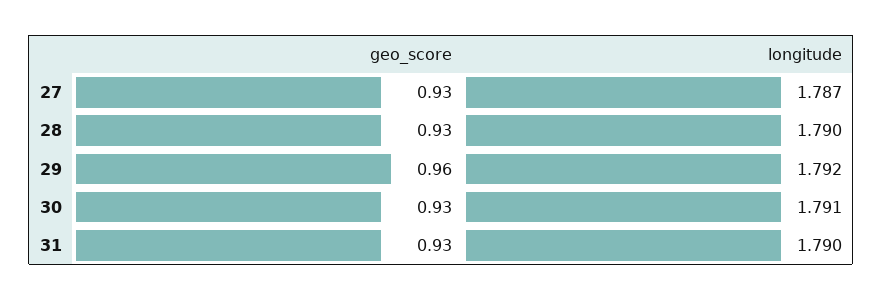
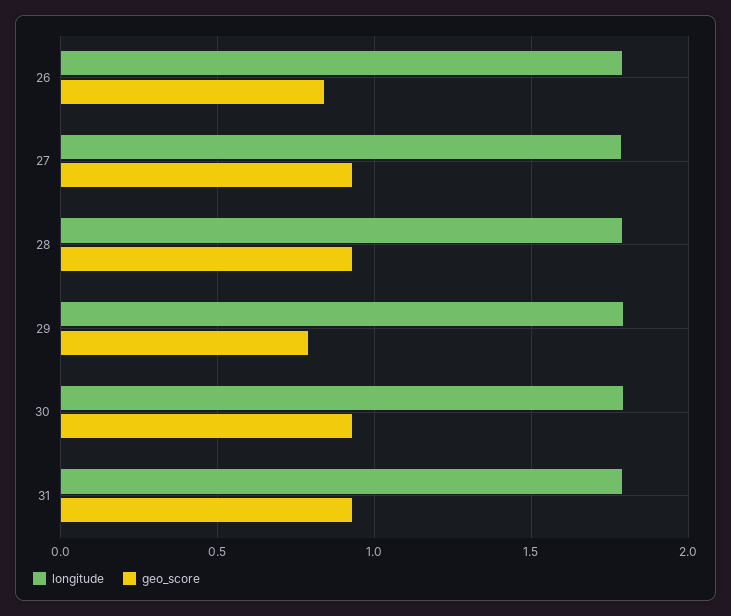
geo_score, 29: 0.96 -> 0.8
longitude, 26: none -> 1.8
geo_score, 26: none -> 0.85

